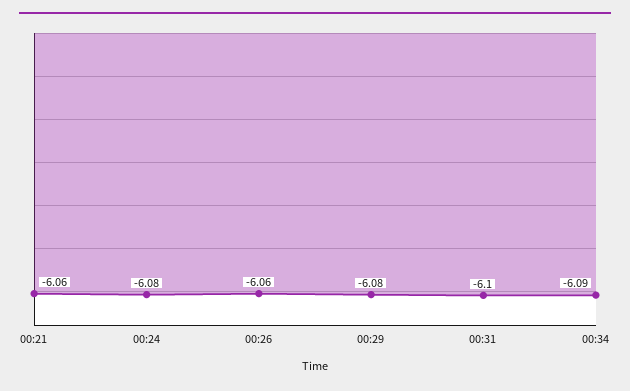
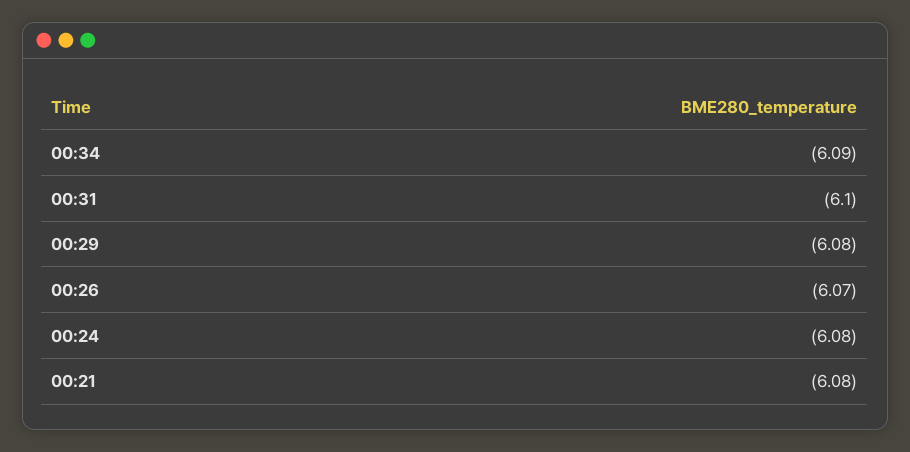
00:21: -6.06 -> -6.08
00:26: -6.06 -> -6.07

